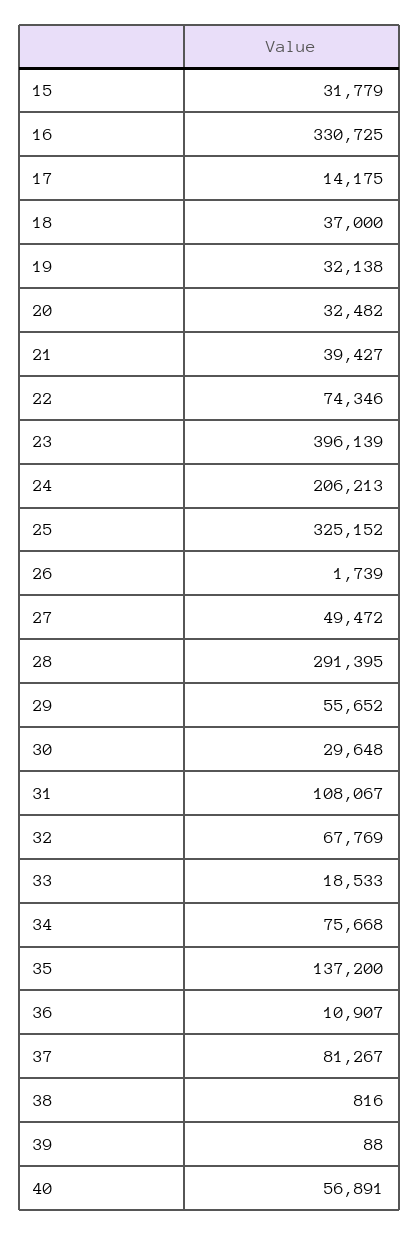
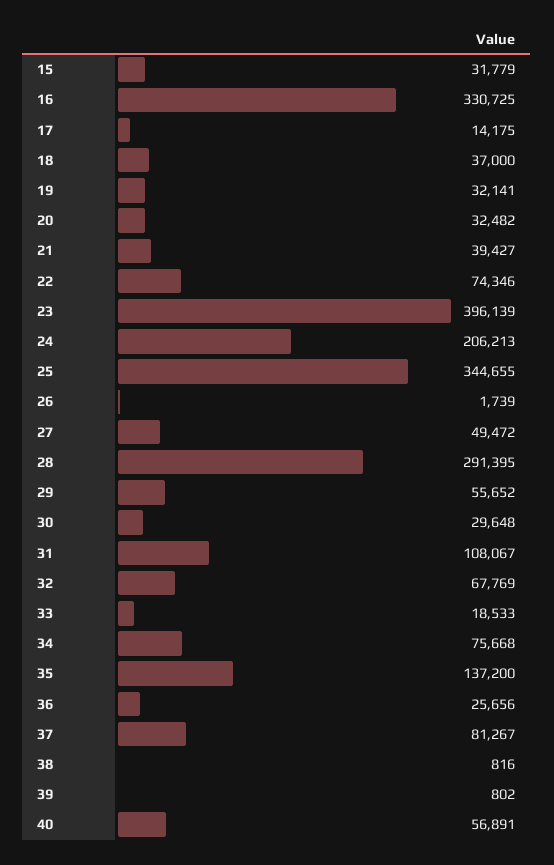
19: 32138 -> 32141
25: 325152 -> 344655
36: 10907 -> 25656
39: 88 -> 802

